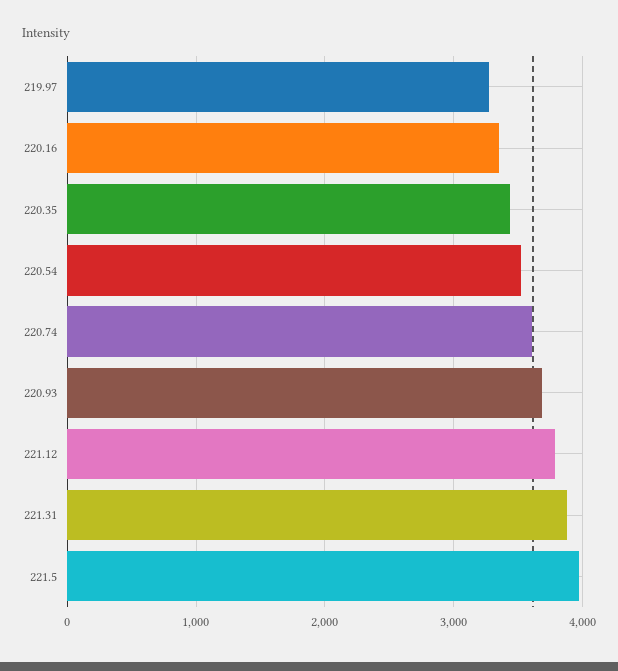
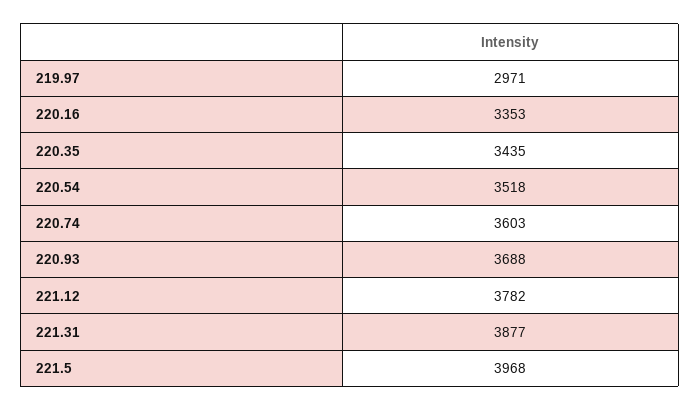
219.97: 3300 -> 2971

